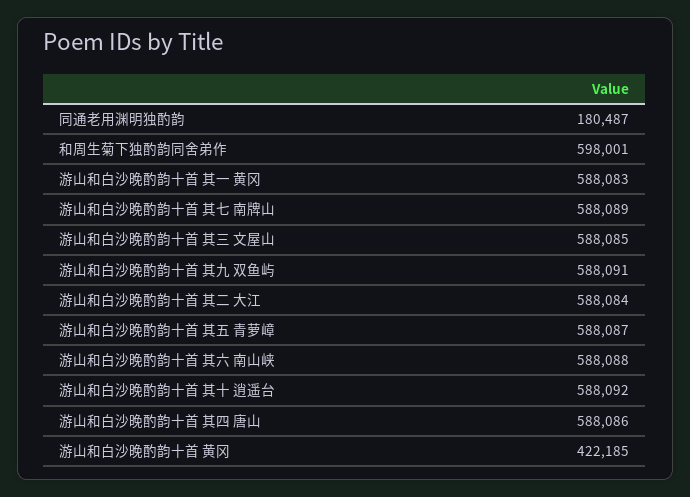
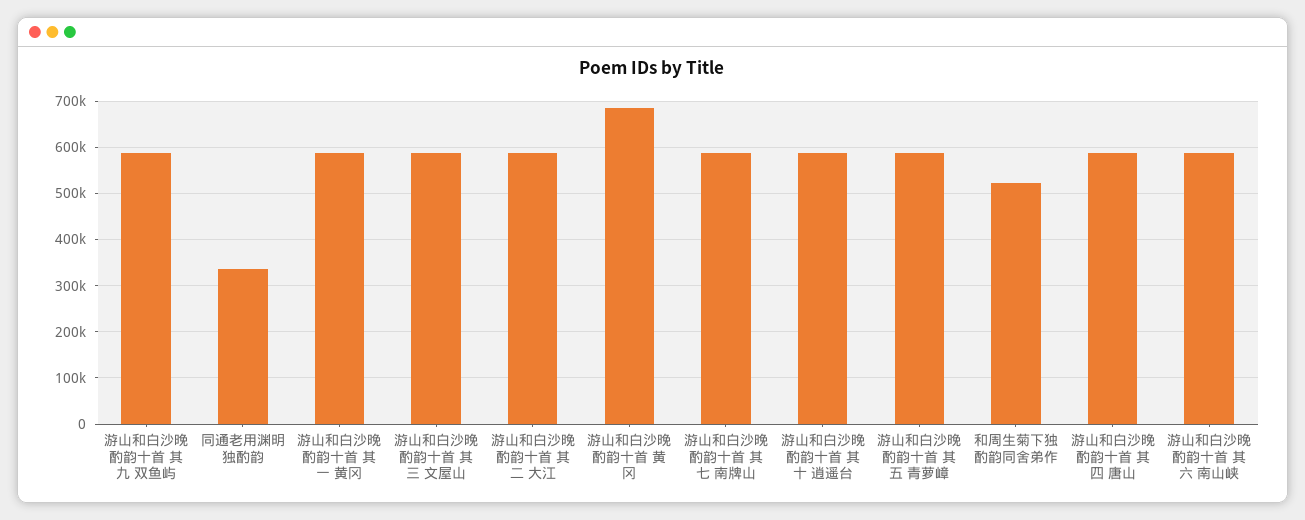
同通老用渊明独酌韵: 180487 -> 340000
和周生菊下独酌韵同舍弟作: 598001 -> 520000
游山和白沙晚酌韵十首 黄冈: 422185 -> 680000

